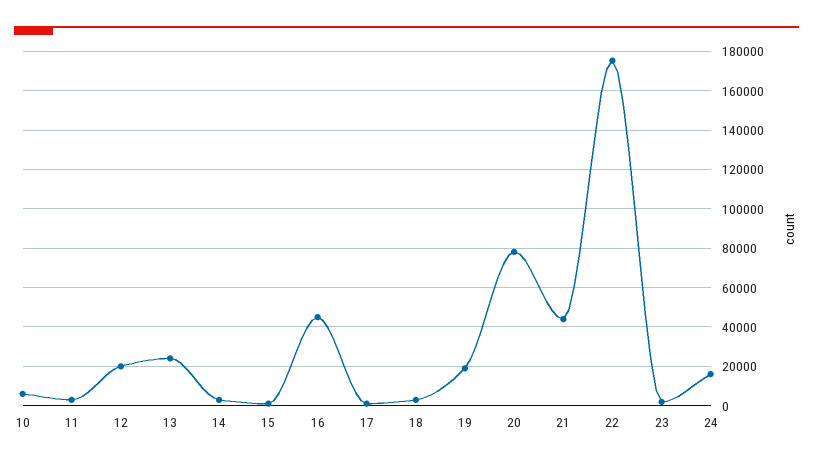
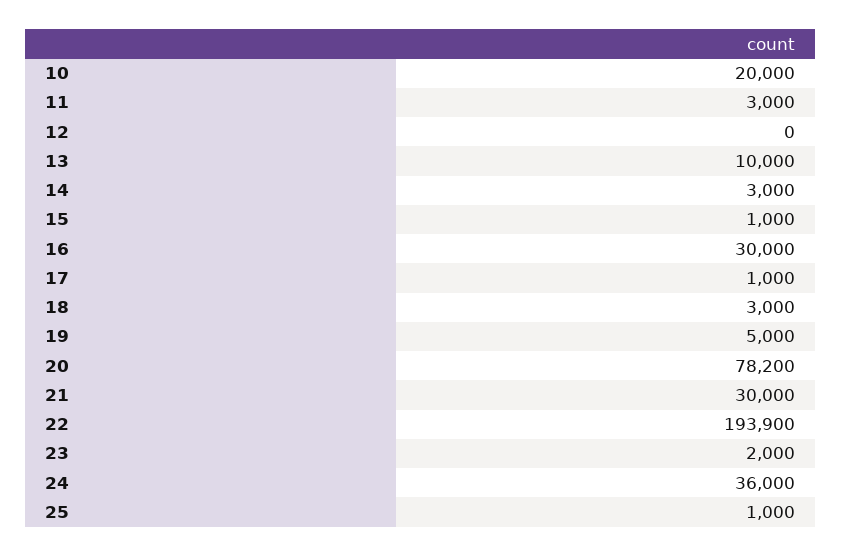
10: 5000 -> 20000
12: 20000 -> 0
13: 25000 -> 10000
16: 45000 -> 30000
19: 20000 -> 5000
21: 45000 -> 30000
22: 175000 -> 193900
24: 15000 -> 36000
25: none -> 1000

